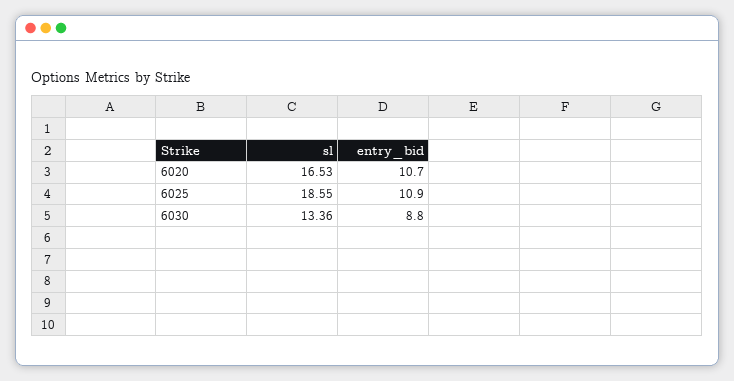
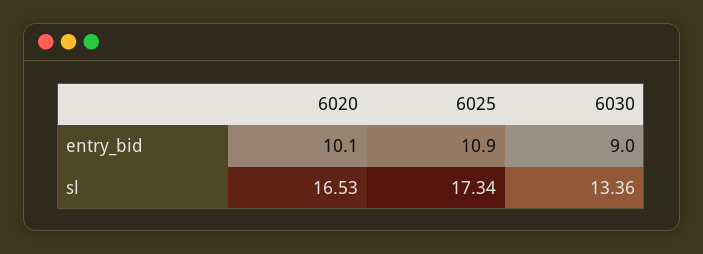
entry_bid, 6020: 10.7 -> 10.1
sl, 6025: 18.55 -> 17.34
entry_bid, 6030: 8.8 -> 9

